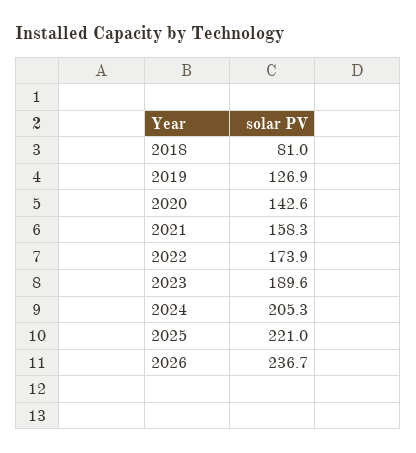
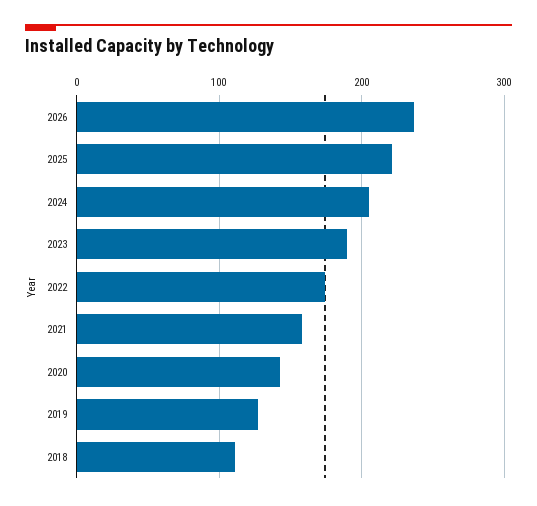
2018: 81 -> 110

